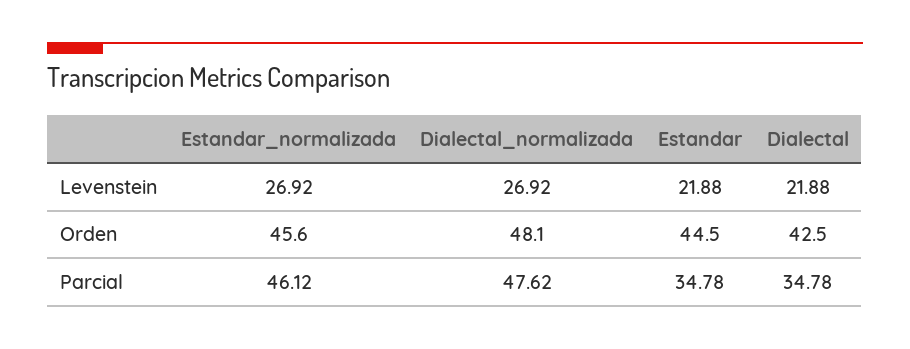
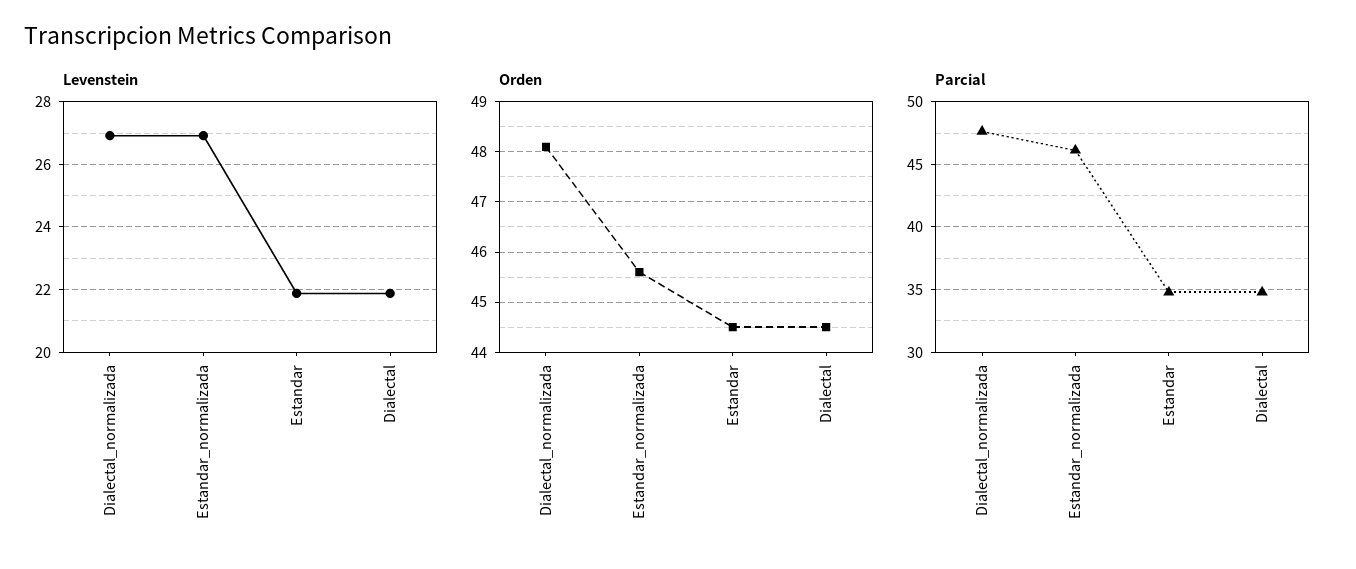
Orden, Dialectal: 42.5 -> 44.5

